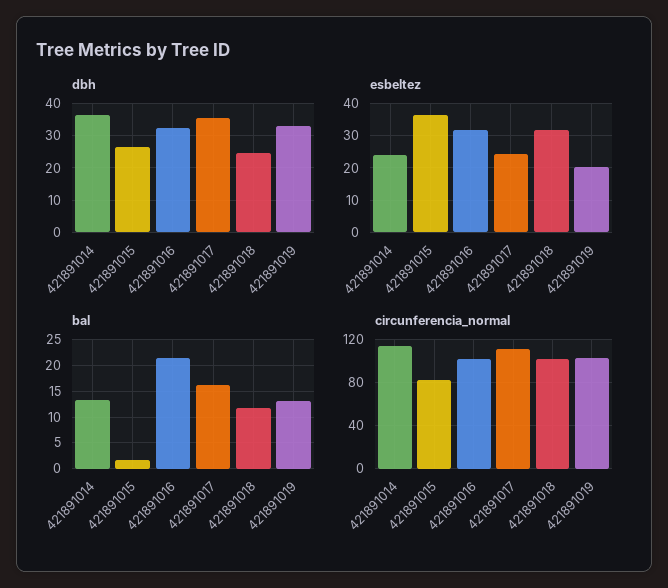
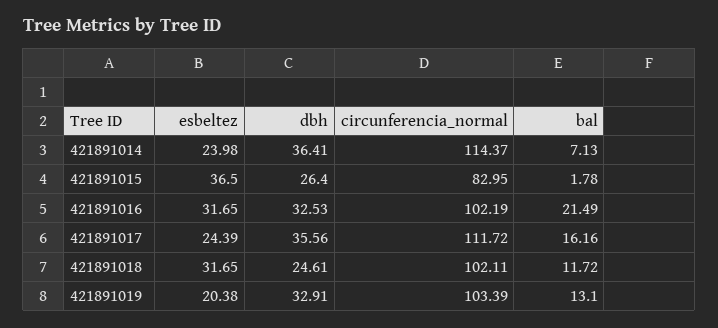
bal, 421891014: 12.5 -> 7.13

